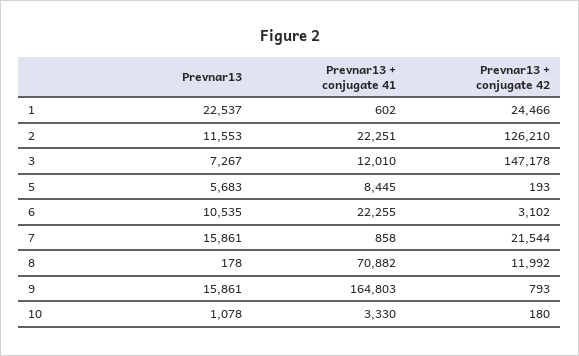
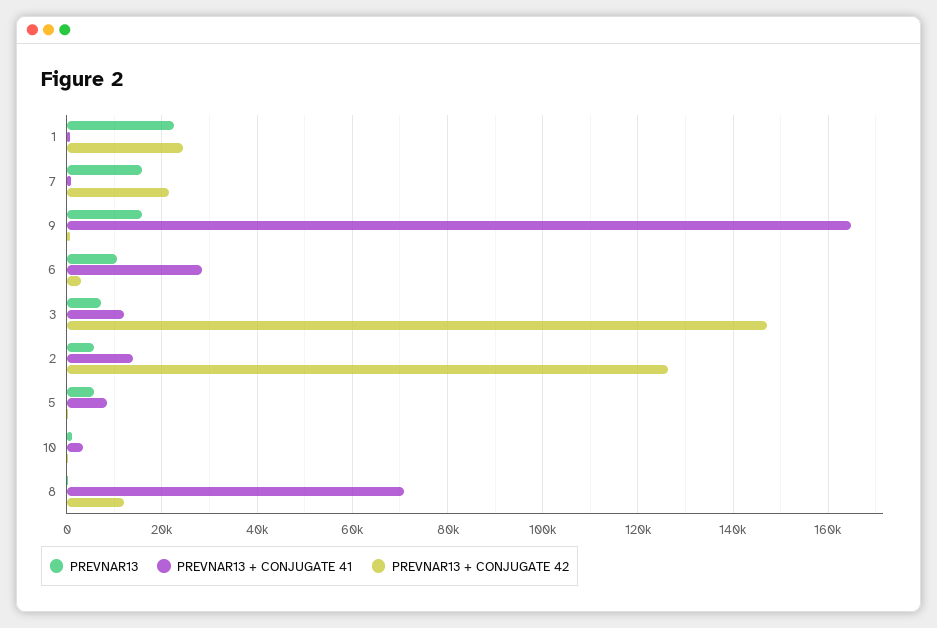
Prevnar13, 2: 11553 -> 6000
Prevnar13 + conjugate 41, 2: 22251 -> 14000
Prevnar13 + conjugate 41, 6: 22255 -> 28000

